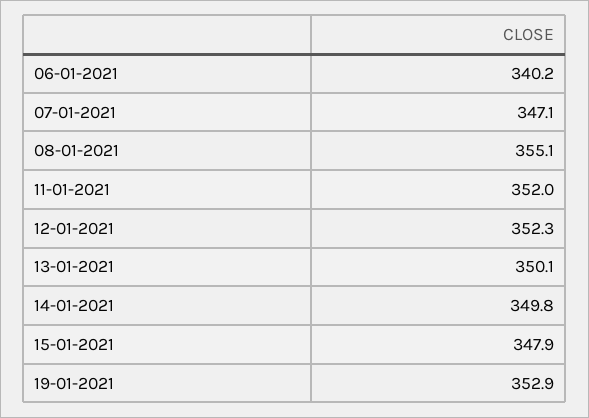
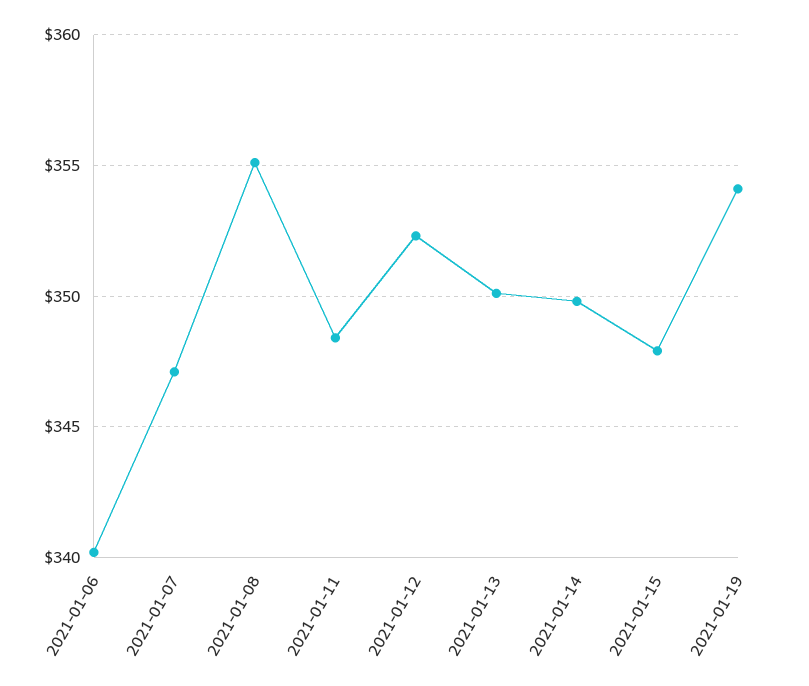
11-01-2021: 352 -> 348.5
19-01-2021: 352.9 -> 354

